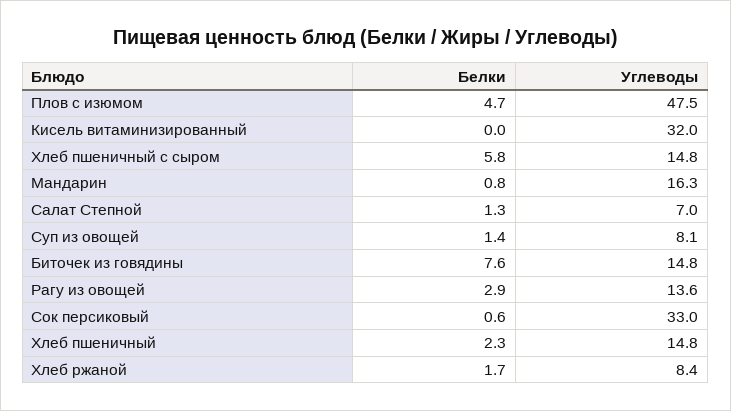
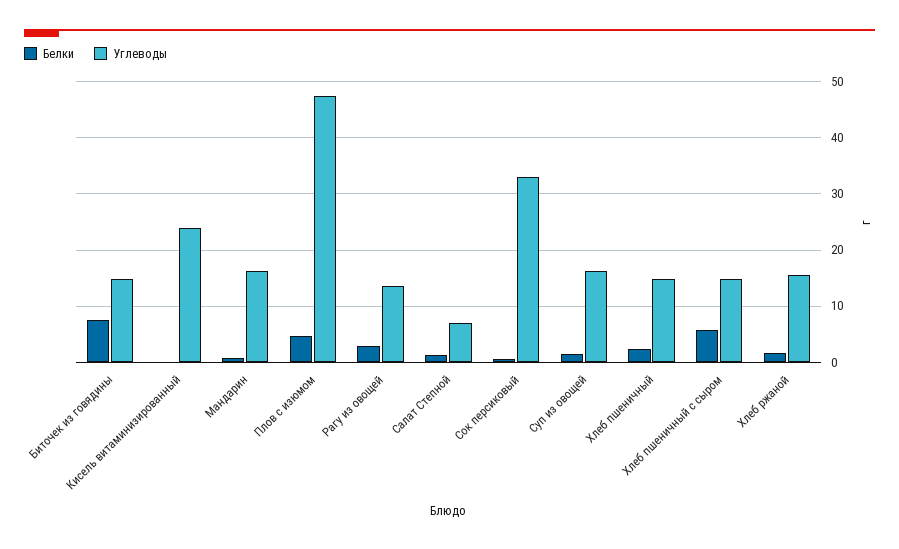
Углеводы, Кисель витаминизированный: 32 -> 24
Углеводы, Суп из овощей: 8.1 -> 16
Углеводы, Хлеб ржаной: 8.4 -> 16

